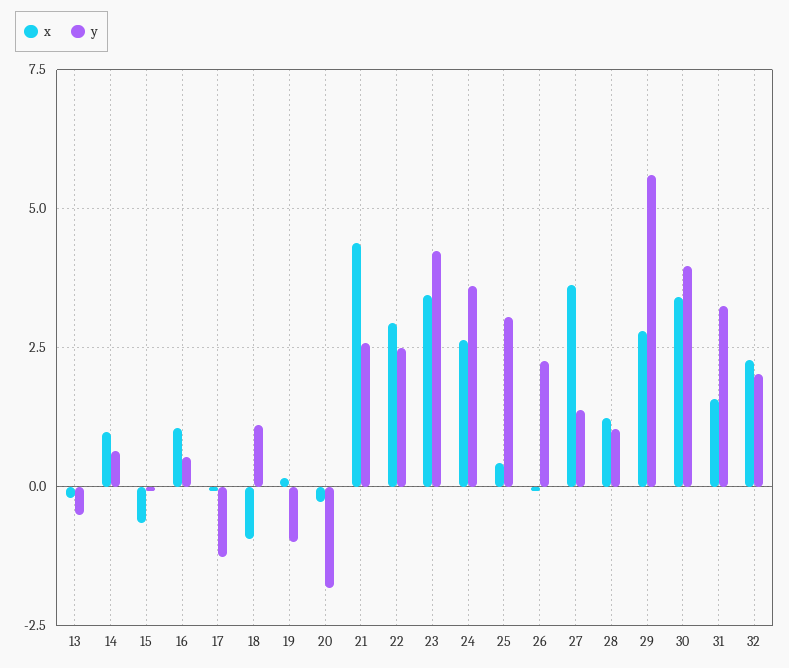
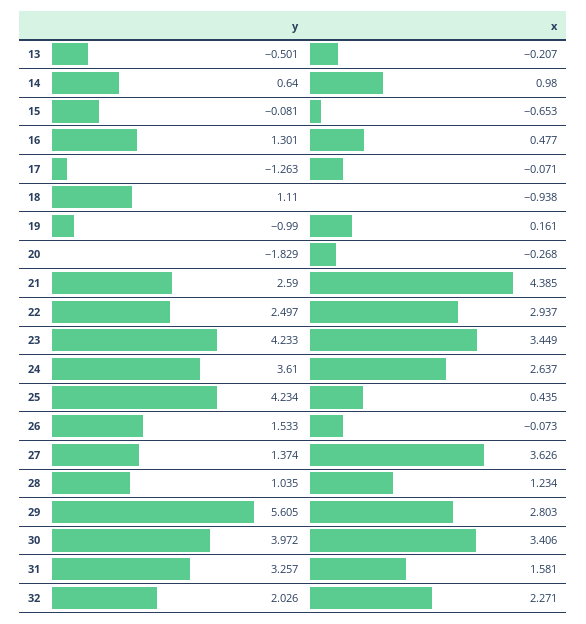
x, 16: 1 -> 0.477
y, 16: 0.5 -> 1.301
y, 25: 3 -> 4.234
y, 26: 2.25 -> 1.533

